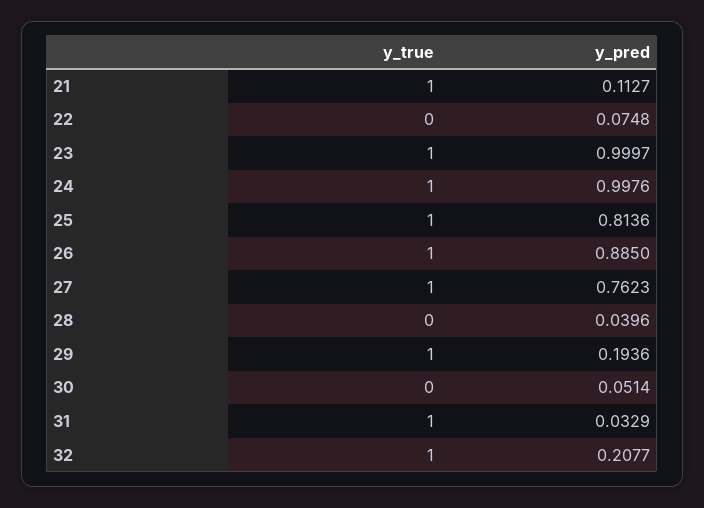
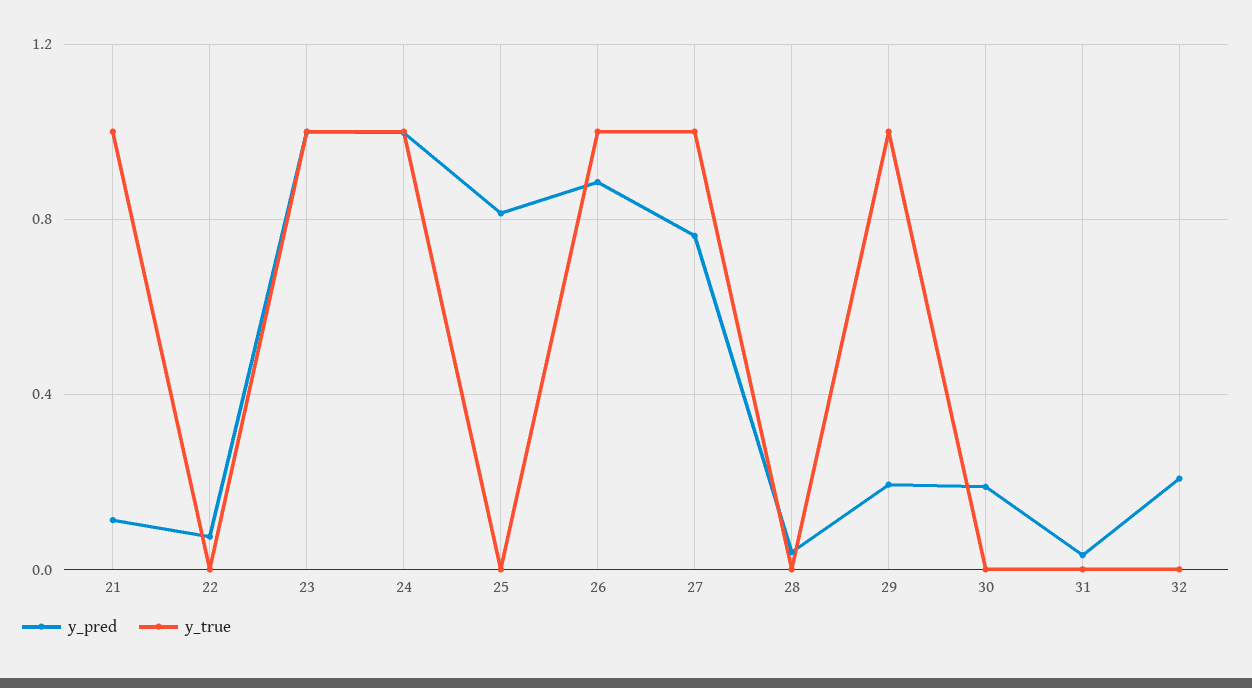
y_true, 25: 1 -> 0
y_pred, 30: 0.0514 -> 0.2
y_true, 31: 1 -> 0
y_true, 32: 1 -> 0

